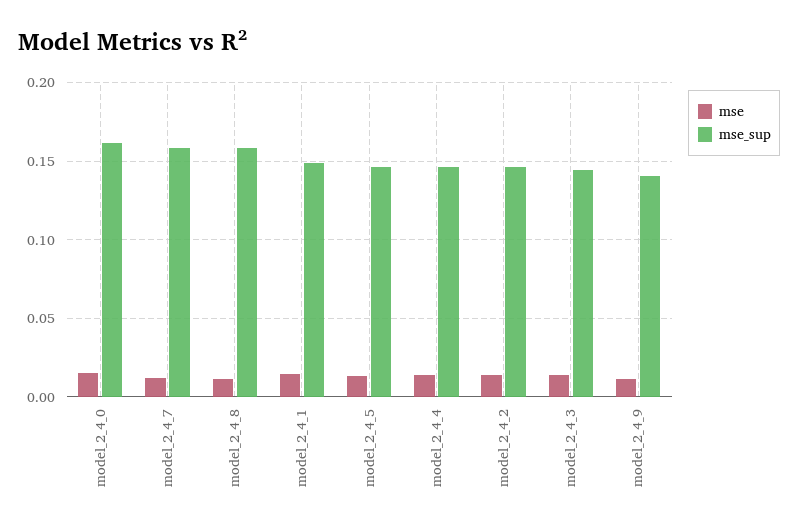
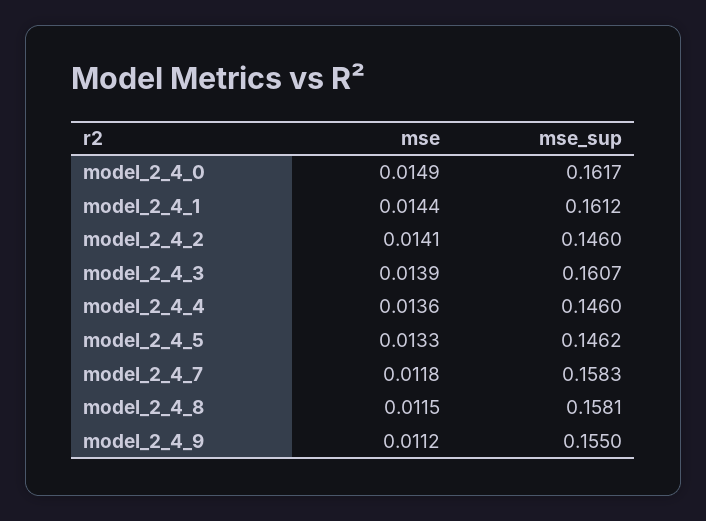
mse_sup, model_2_4_1: 0.15 -> 0.1612
mse_sup, model_2_4_3: 0.145 -> 0.1607
mse_sup, model_2_4_9: 0.14 -> 0.155

